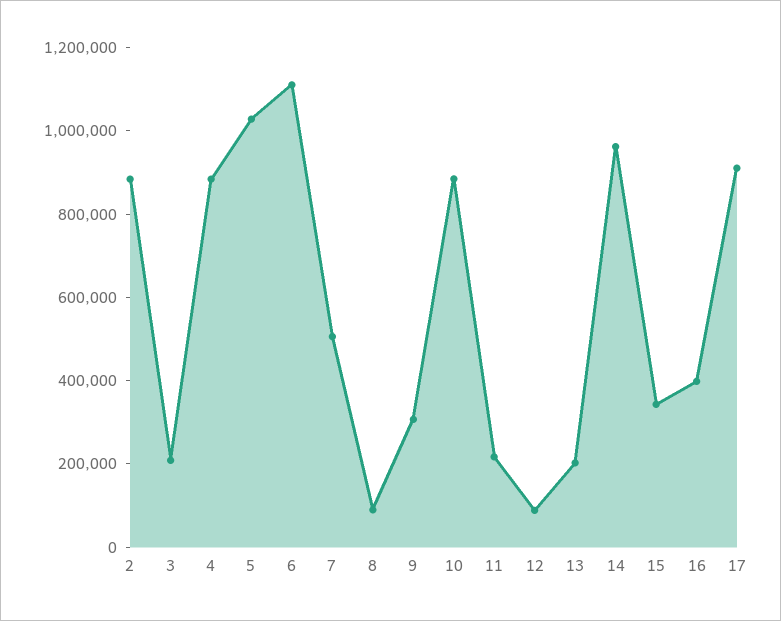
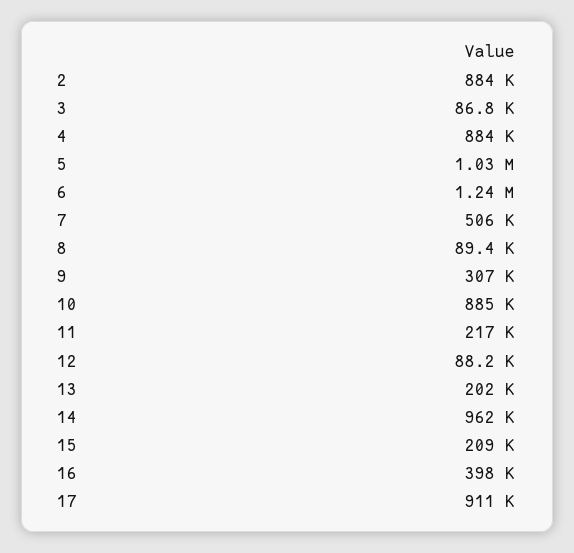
3: 200000 -> 86800
6: 1100000 -> 1240000
15: 350000 -> 209000

